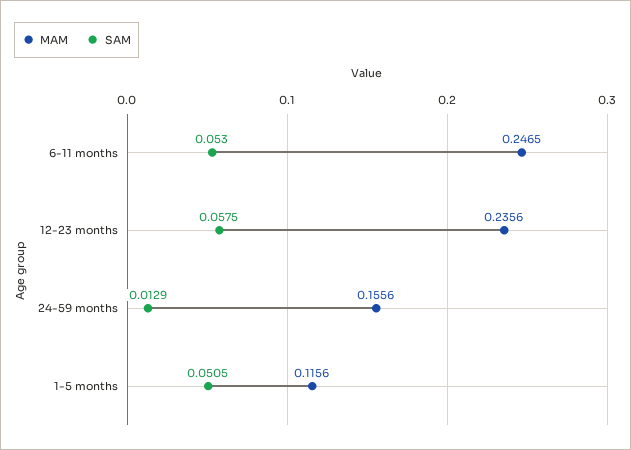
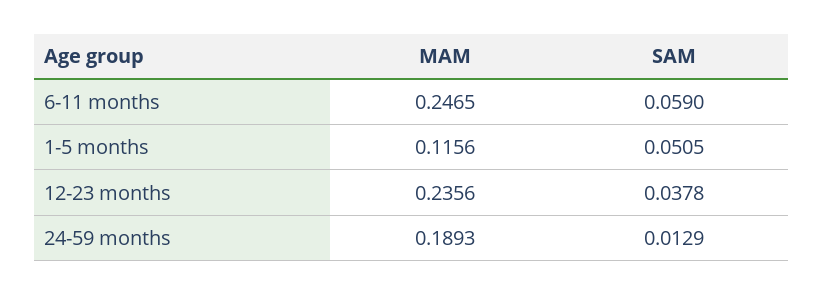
SAM, 6-11 months: 0.053 -> 0.059
SAM, 12-23 months: 0.0575 -> 0.0378
MAM, 24-59 months: 0.1556 -> 0.1893

